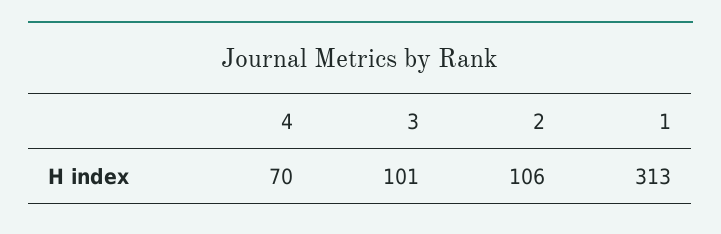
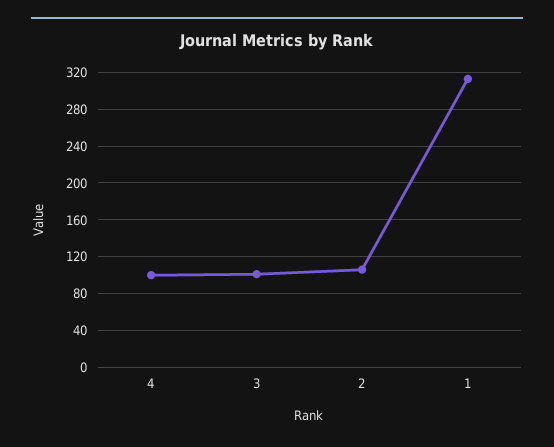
4: 70 -> 100

